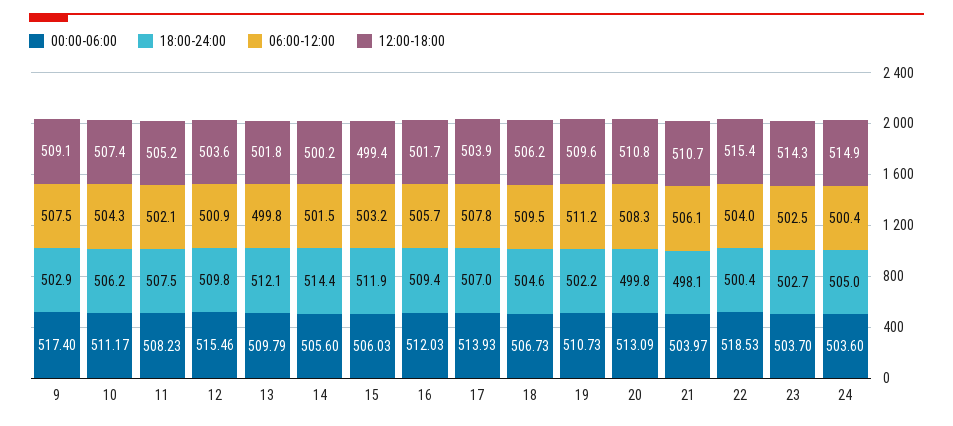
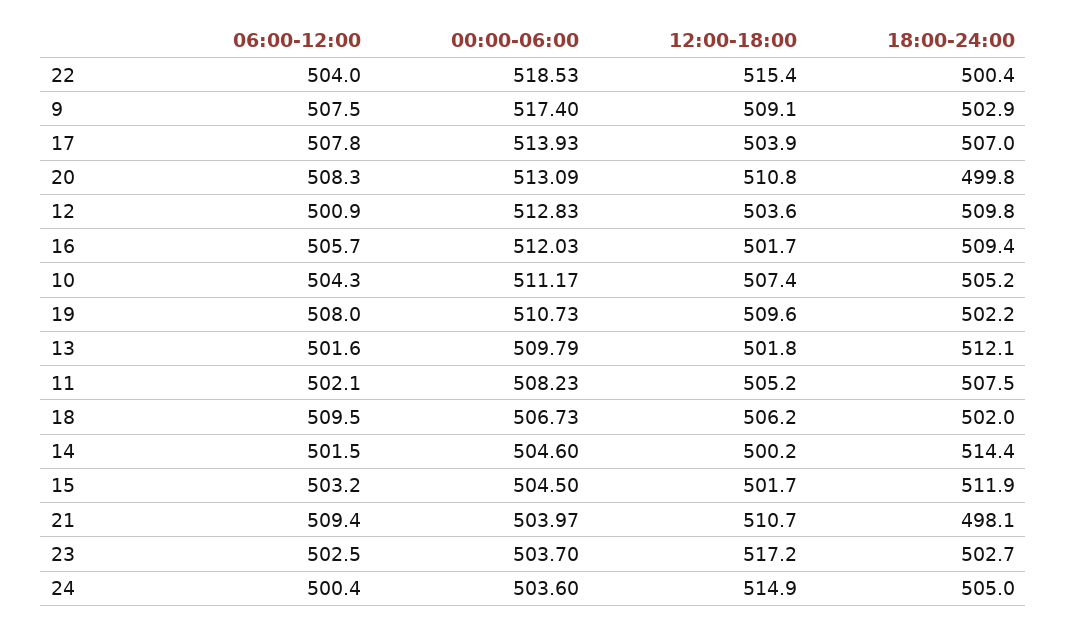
18:00-24:00, 10: 506.2 -> 505.2
00:00-06:00, 12: 515.46 -> 512.83
06:00-12:00, 13: 499.8 -> 501.6
00:00-06:00, 14: 505.6 -> 504.6
00:00-06:00, 15: 506.03 -> 504.5
12:00-18:00, 15: 499.4 -> 501.7
18:00-24:00, 18: 504.6 -> 502
06:00-12:00, 19: 511.2 -> 508
06:00-12:00, 21: 506.1 -> 509.4
12:00-18:00, 23: 514.3 -> 517.2

